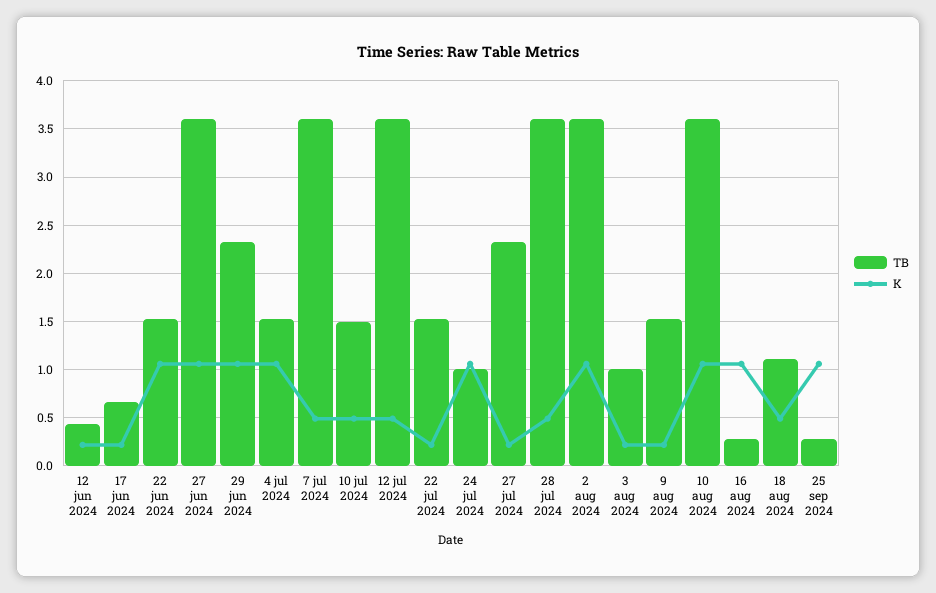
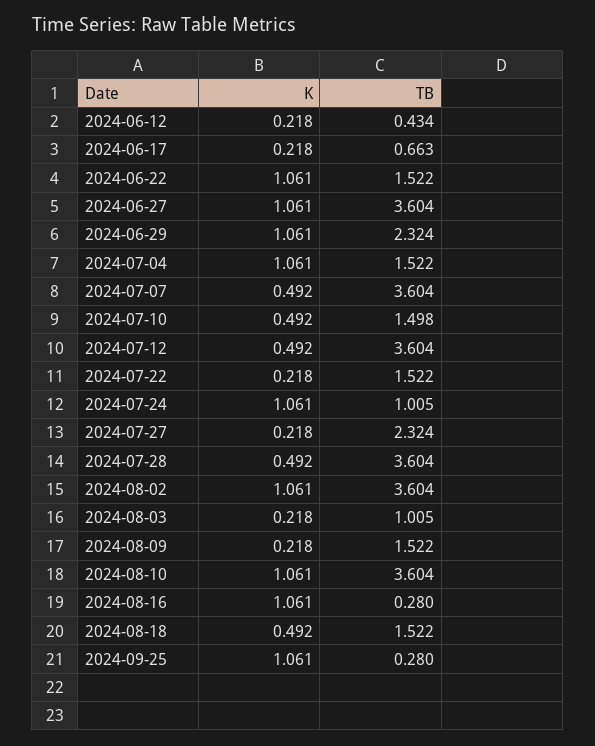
TB, 18 aug 2024: 1.1 -> 1.522

